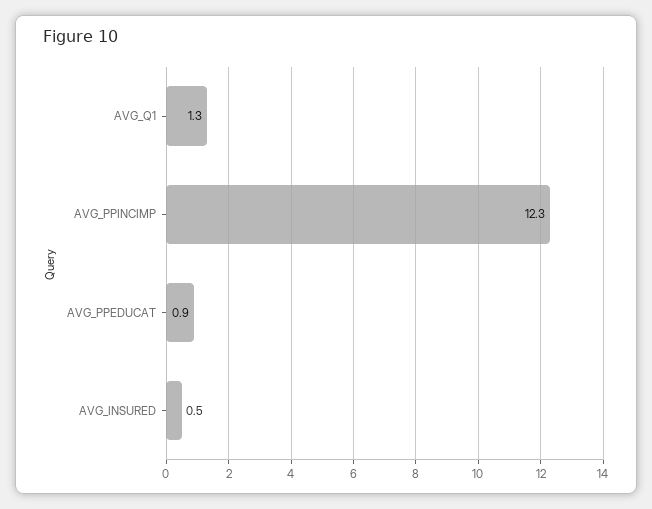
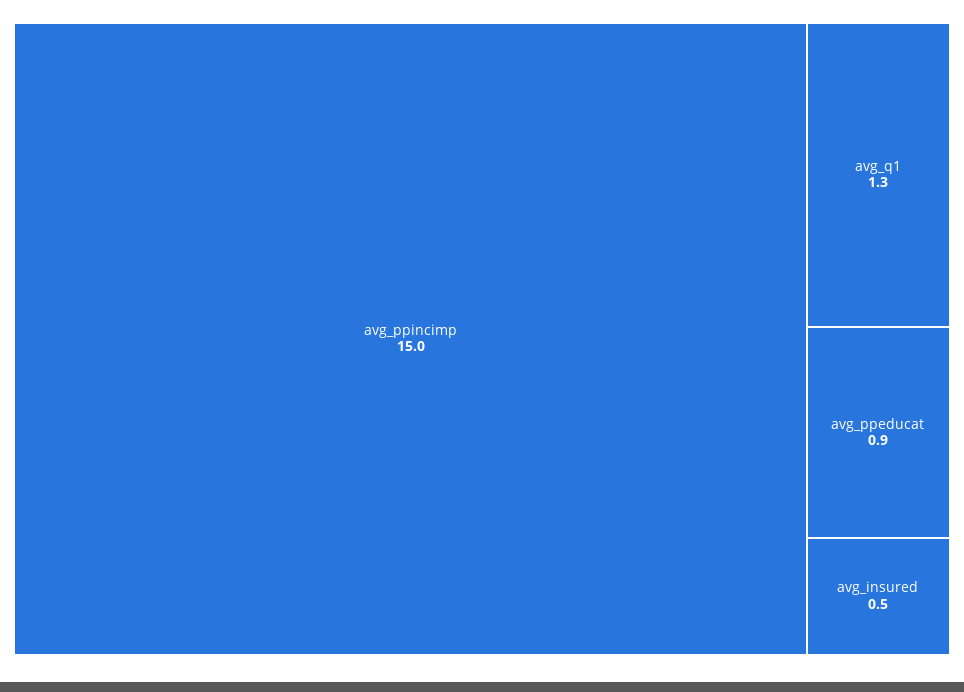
AVG_PPINCIMP: 12.3 -> 15

